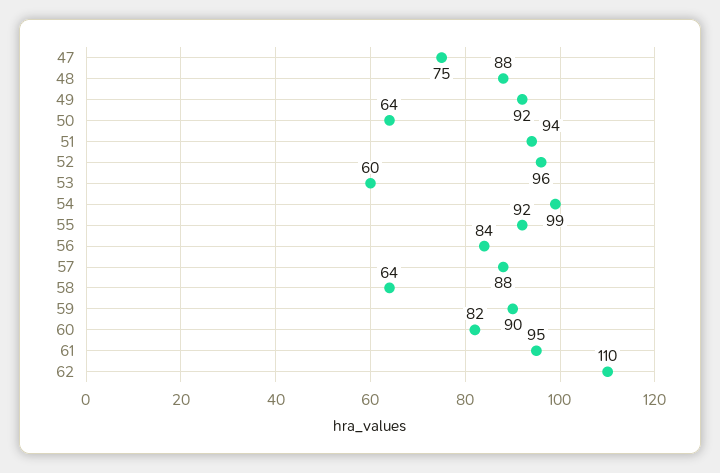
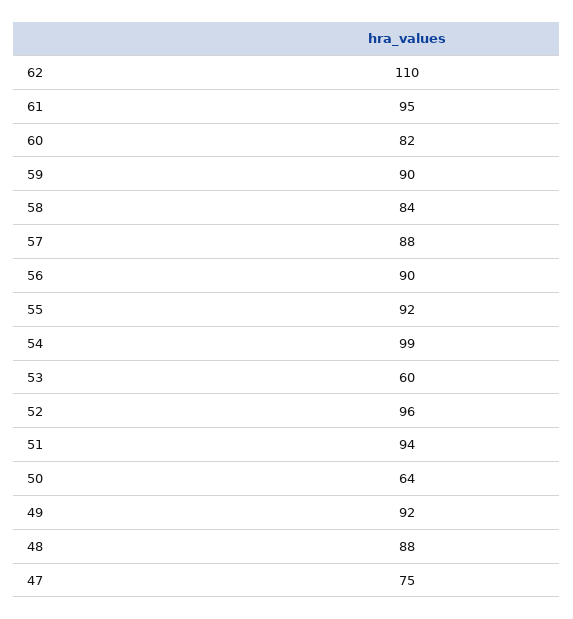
56: 84 -> 90
58: 64 -> 84

